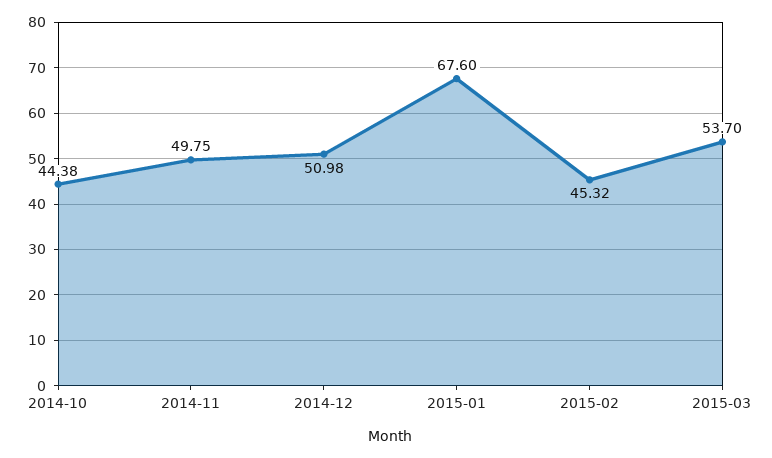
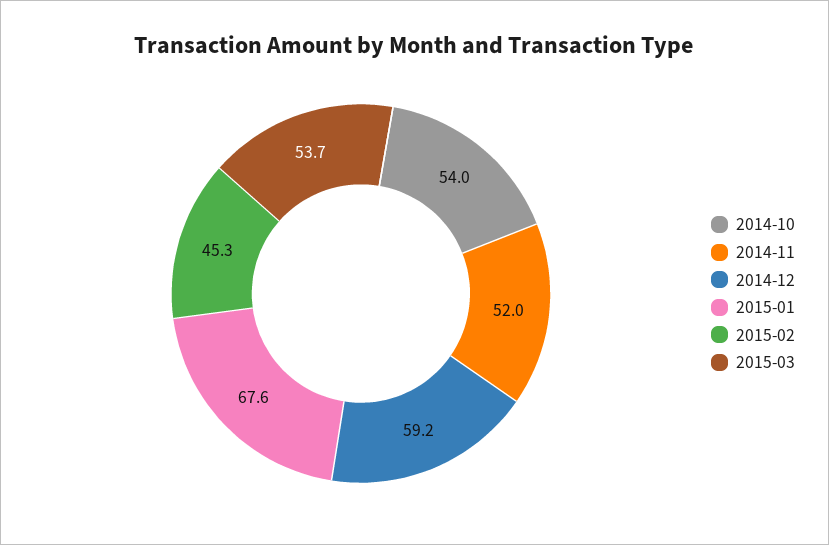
2014-10: 44.38 -> 54
2014-11: 49.75 -> 52
2014-12: 50.98 -> 59.2

